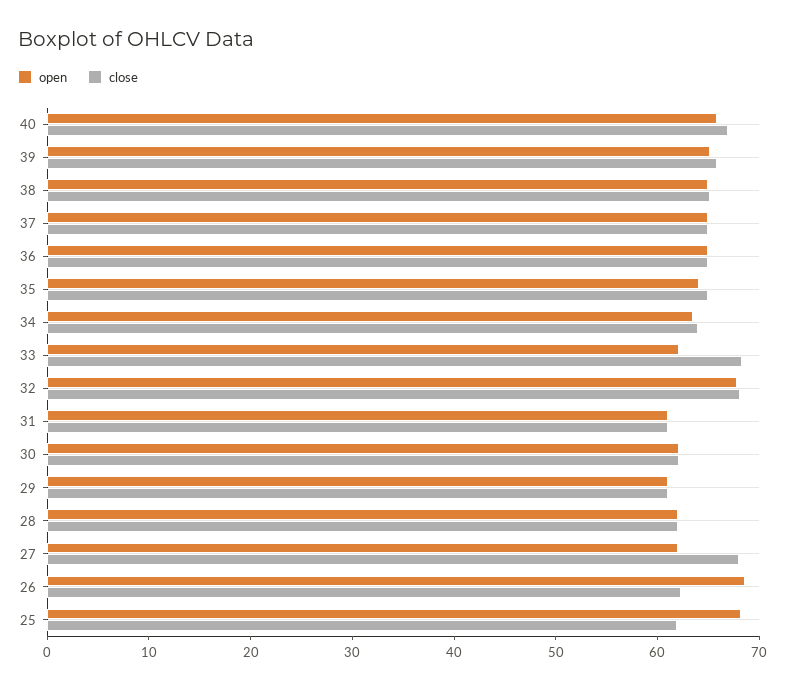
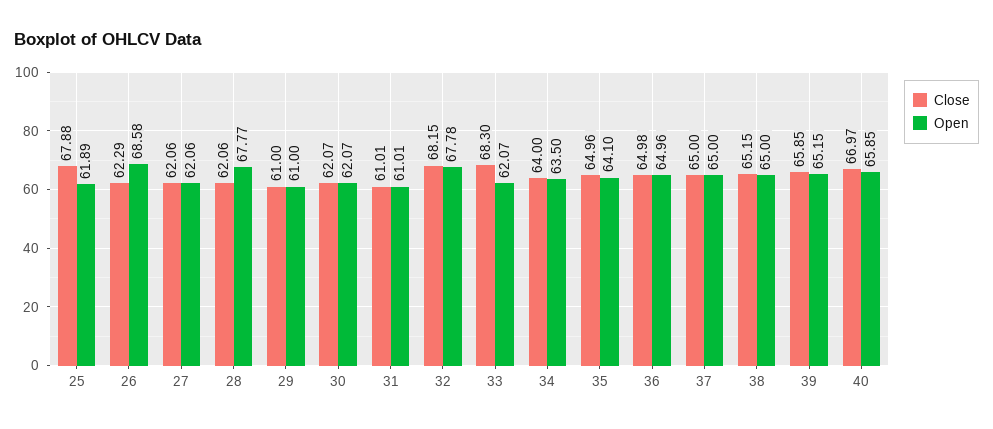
open, 28: 62 -> 67.77
close, 27: 68 -> 62.06
open, 25: 68 -> 61.89
close, 25: 62 -> 67.88

